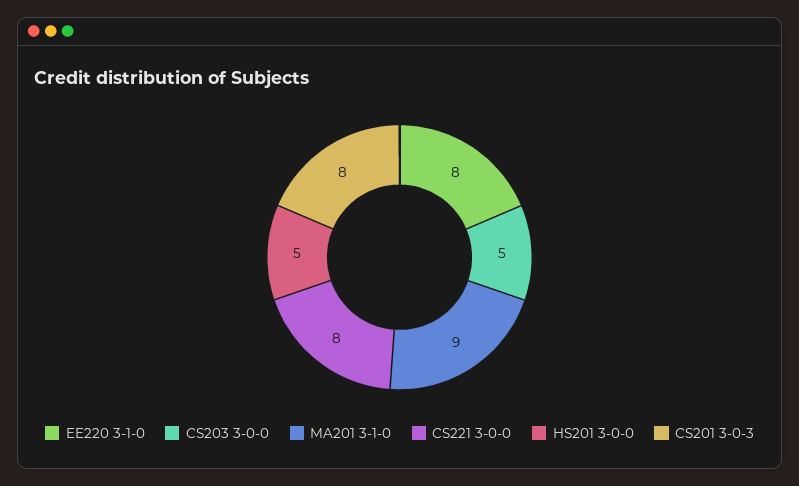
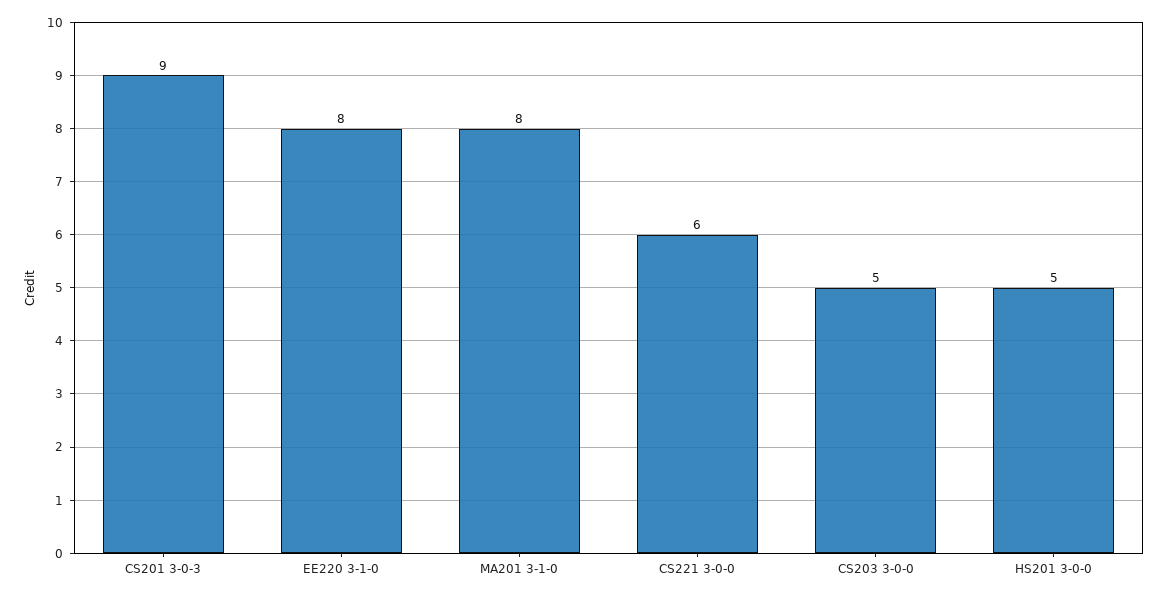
MA201 3-1-0: 9 -> 8
CS221 3-0-0: 8 -> 6
CS201 3-0-3: 8 -> 9

